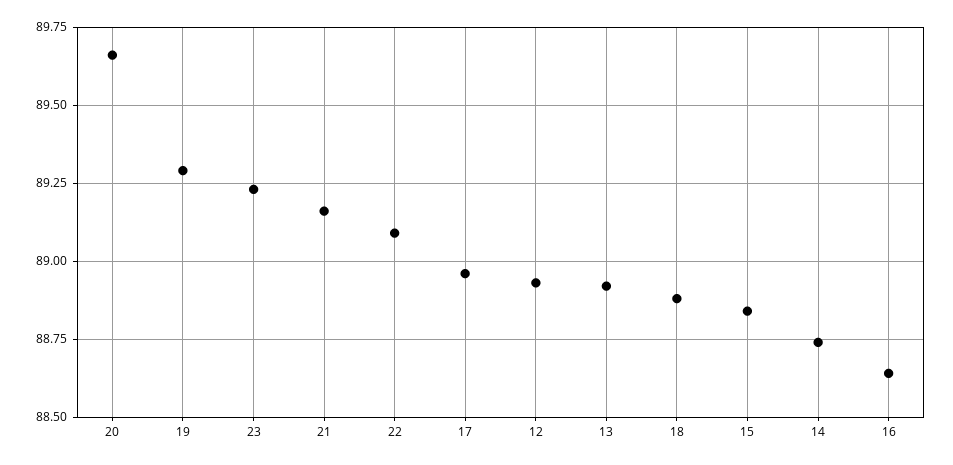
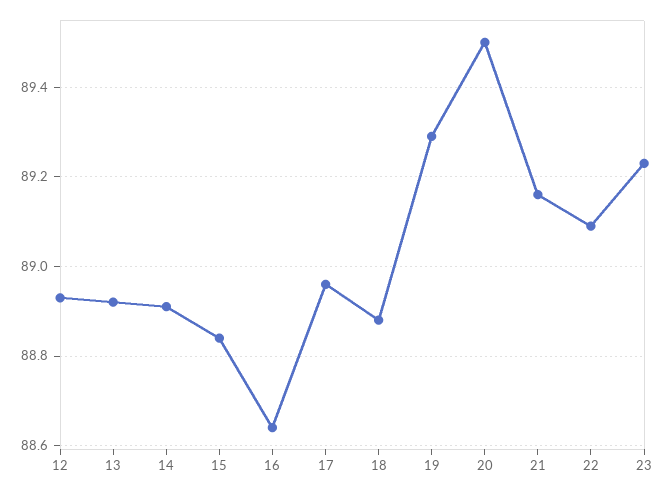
20: 89.65 -> 89.5
14: 88.75 -> 88.9

